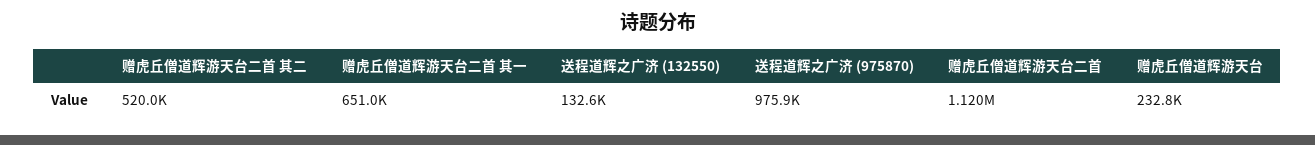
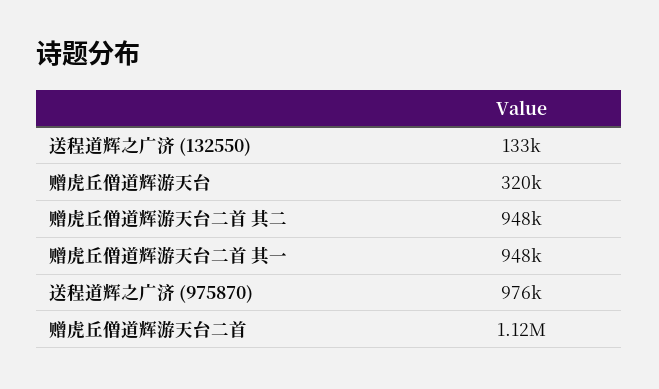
赠虎丘僧道辉游天台二首 其二: 520000 -> 948000
赠虎丘僧道辉游天台二首 其一: 651000 -> 948000
赠虎丘僧道辉游天台: 232800 -> 320000

